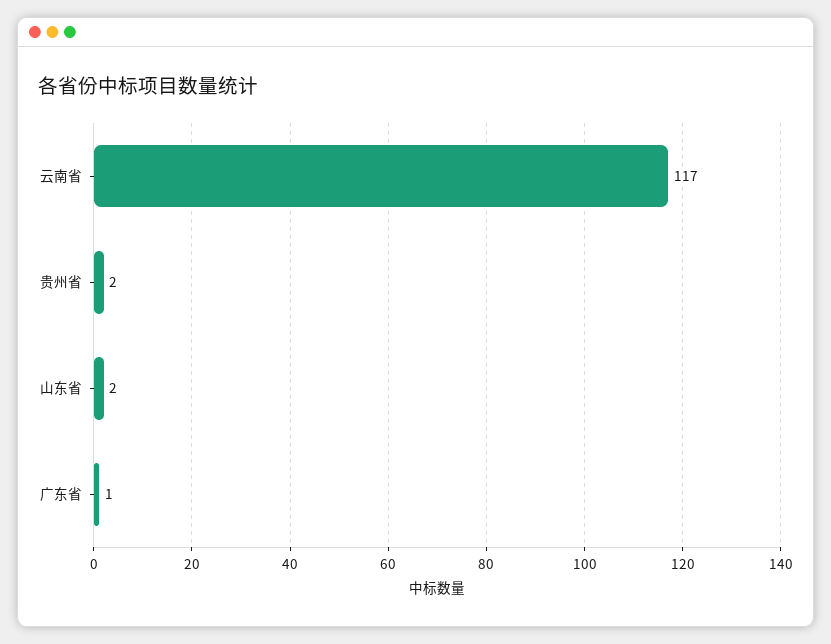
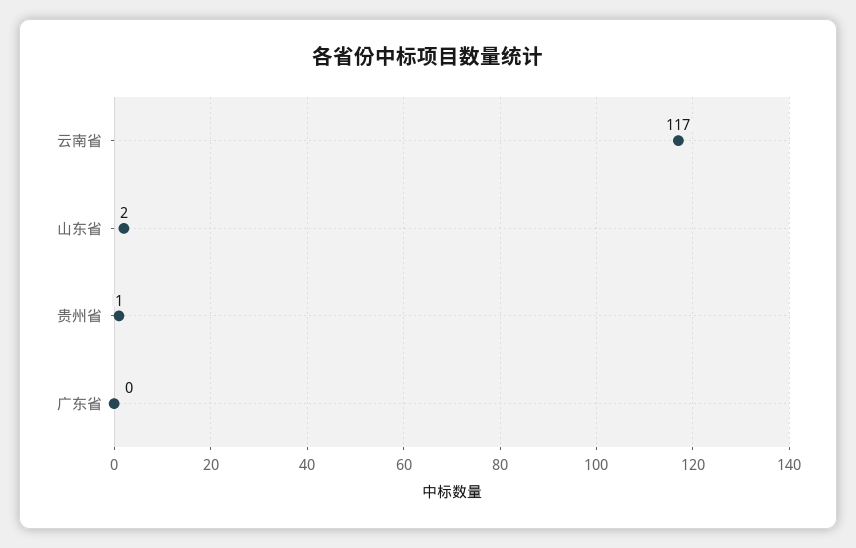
贵州省: 2 -> 1
广东省: 1 -> 0

